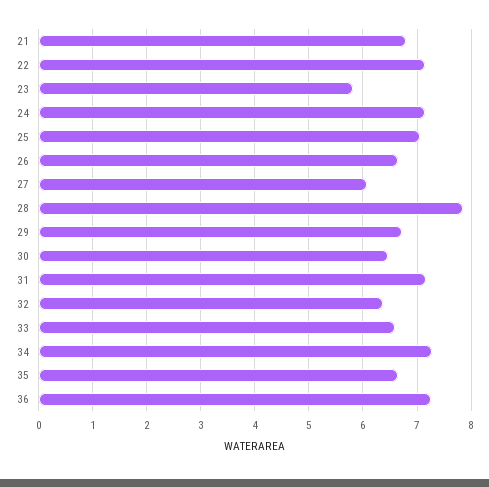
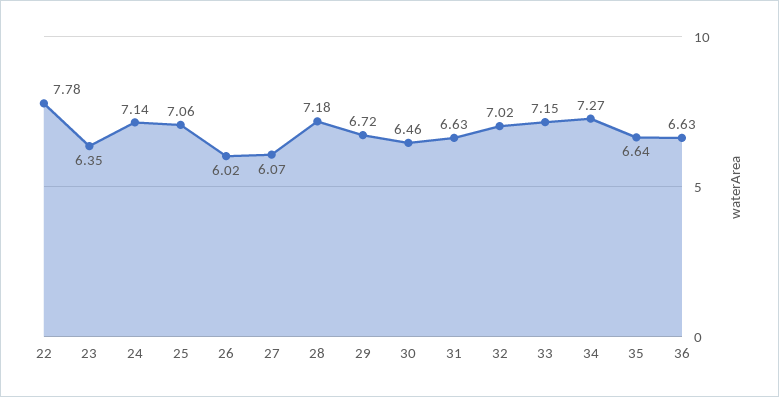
21: 6.8 -> none
22: 7.2 -> 7.78
23: 5.8 -> 6.35
26: 6.6 -> 6.02
28: 7.8 -> 7.18
31: 7.2 -> 6.63
32: 6.4 -> 7.02
33: 6.6 -> 7.15
36: 7.2 -> 6.63

